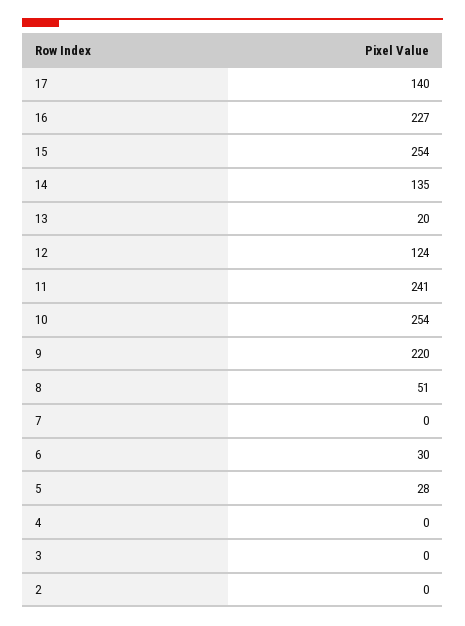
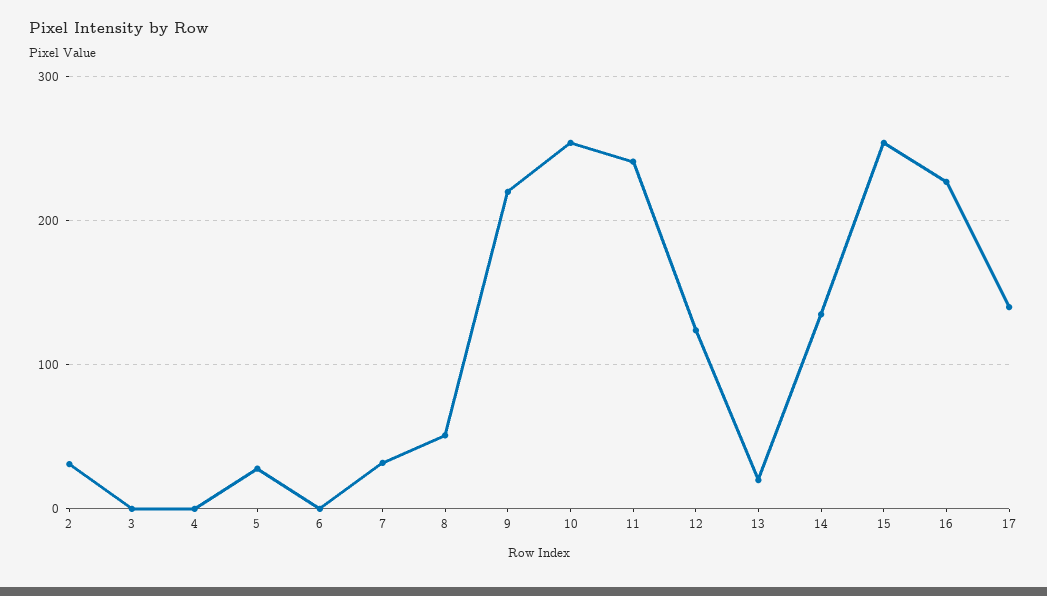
7: 0 -> 30
6: 30 -> 0
2: 0 -> 30

